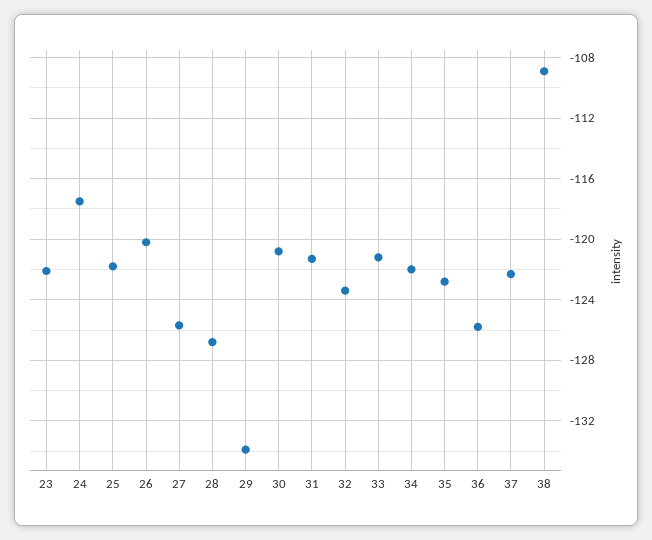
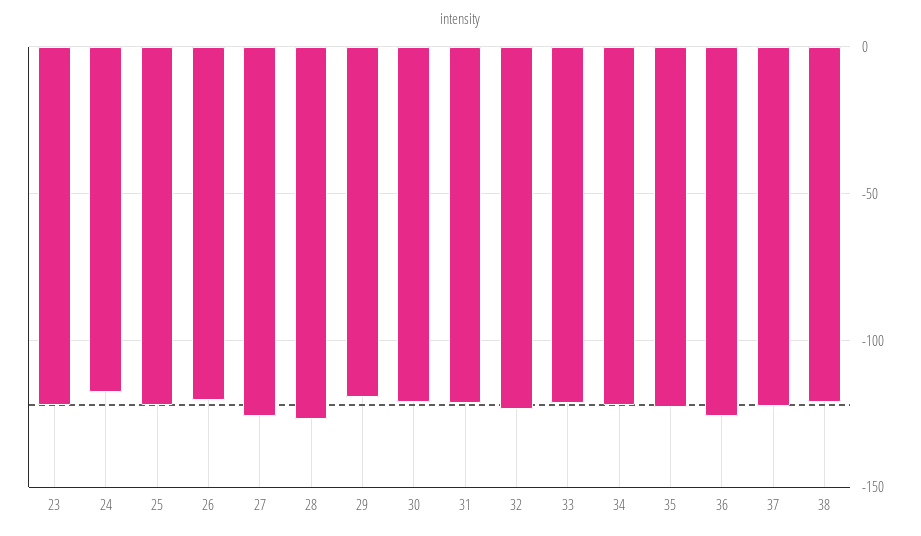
29: -134 -> -120
38: -109 -> -120

